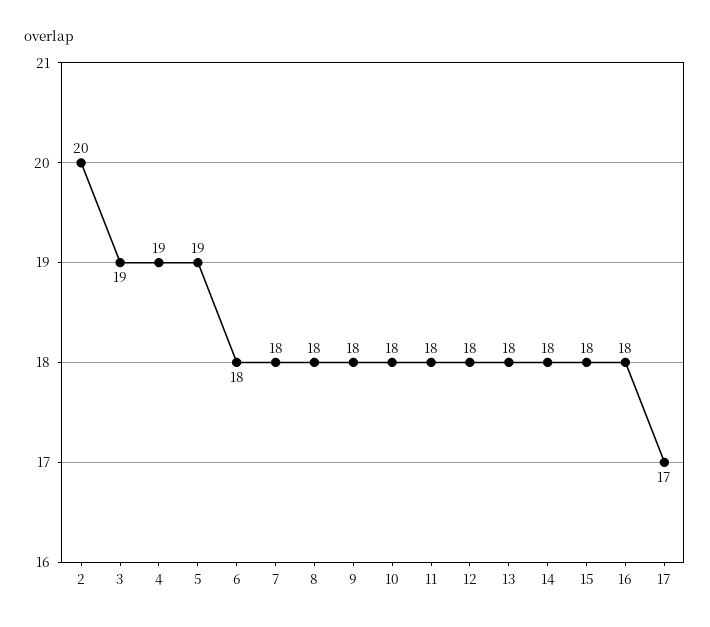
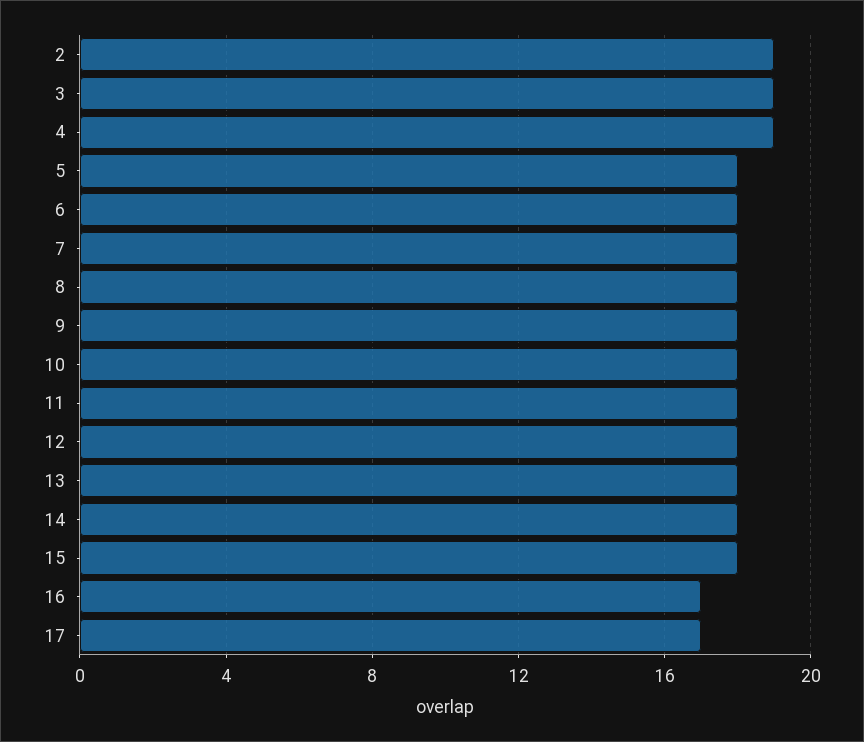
2: 20 -> 19
5: 19 -> 18
16: 18 -> 17

